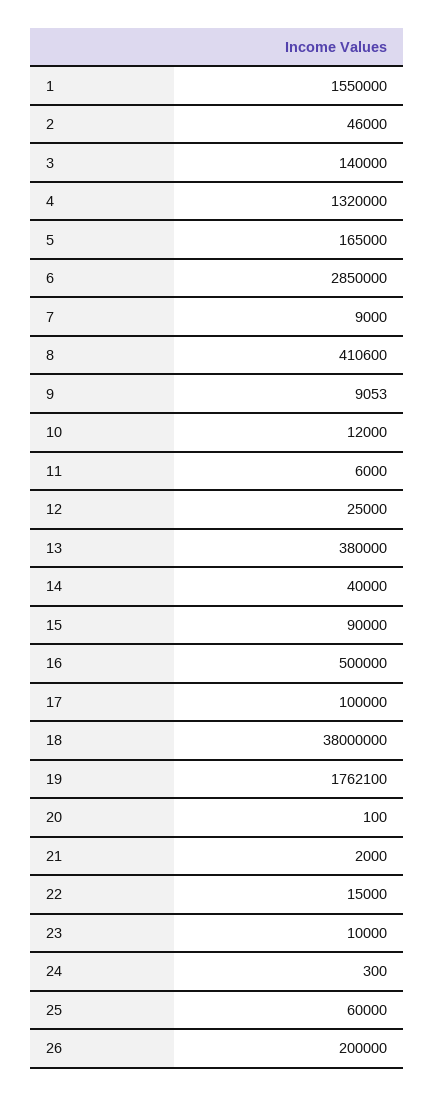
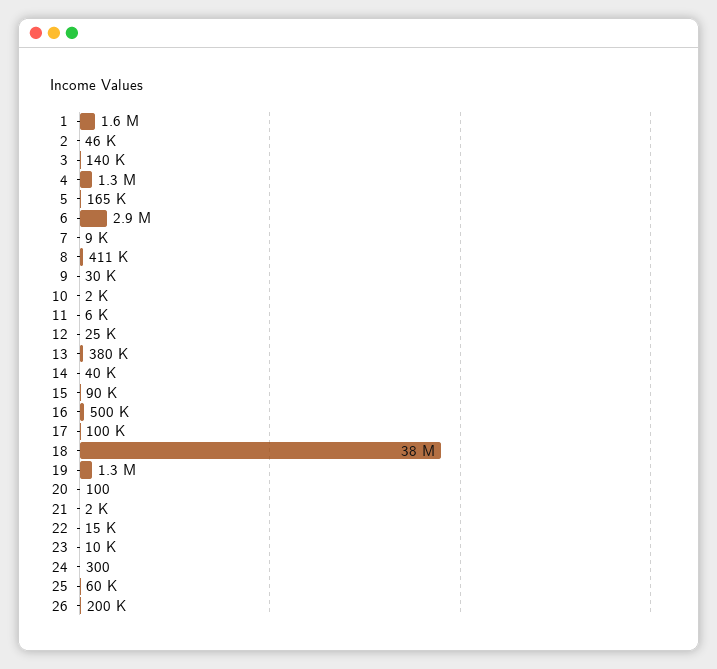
9: 9053 -> 30000
10: 12000 -> 2000
19: 1762100 -> 1300000

